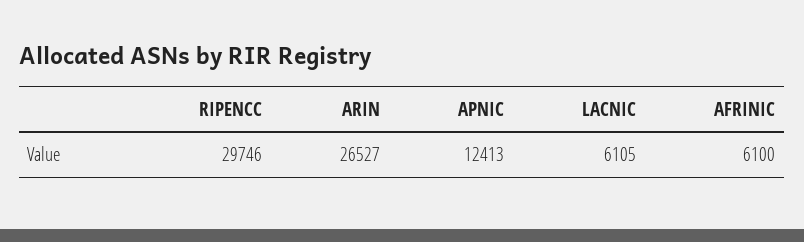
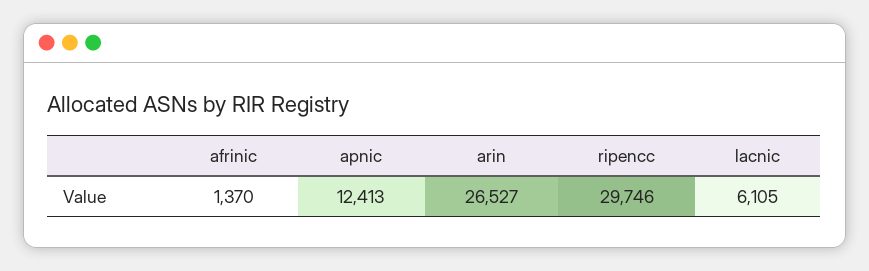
AFRINIC: 6100 -> 1370

